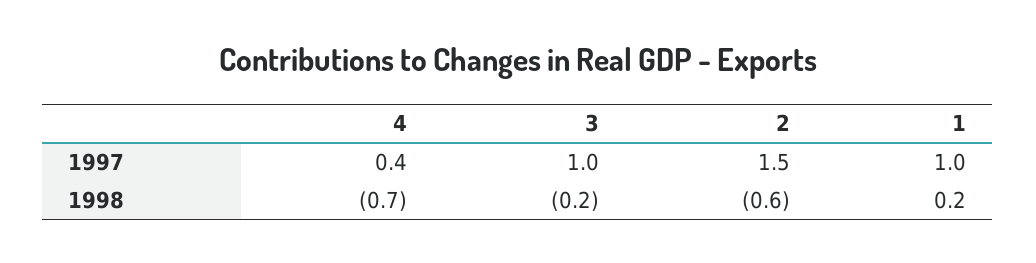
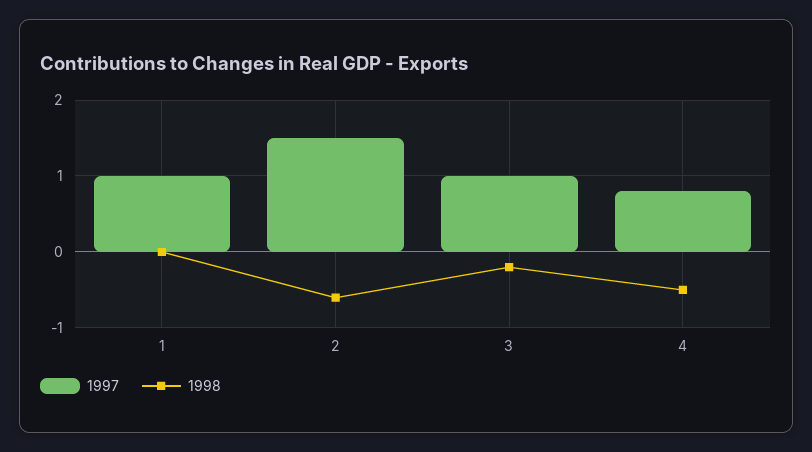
1997, 4: 0.4 -> 0.8
1998, 4: -0.7 -> -0.5
1998, 1: 0.2 -> 0

